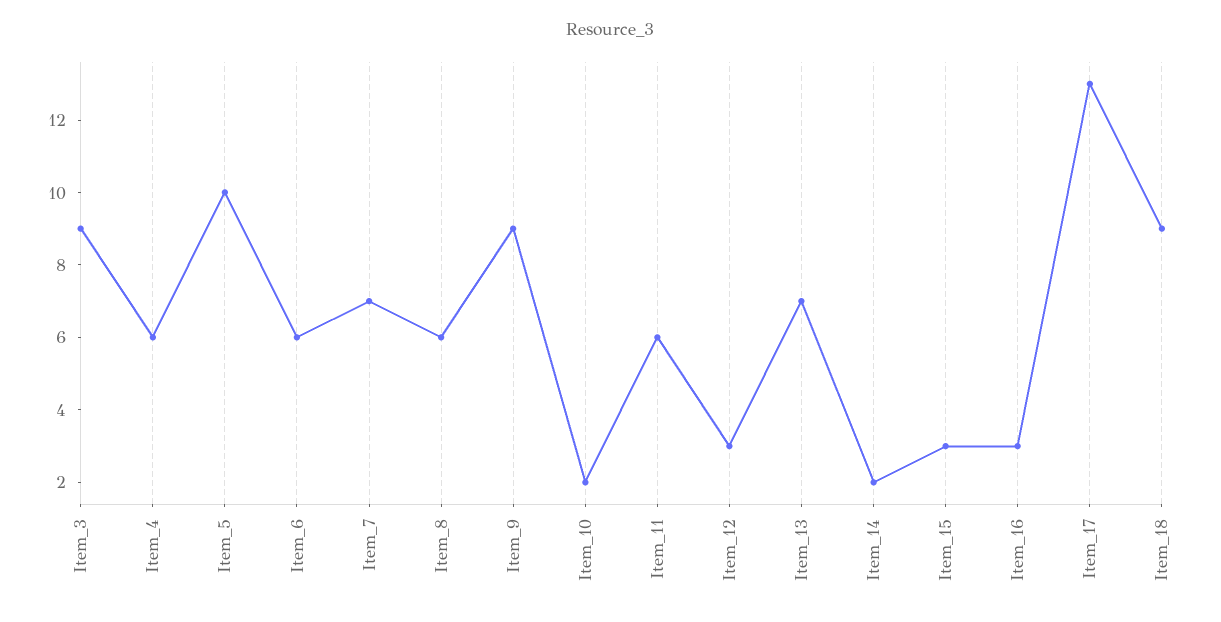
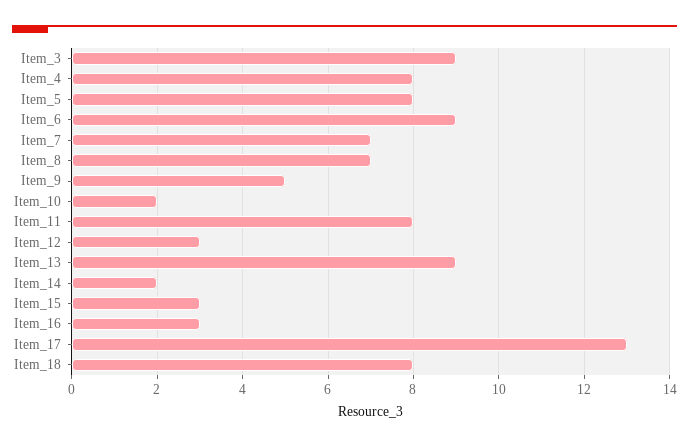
Item_4: 6 -> 8
Item_5: 10 -> 8
Item_6: 6 -> 9
Item_8: 6 -> 7
Item_9: 9 -> 5
Item_11: 6 -> 8
Item_13: 7 -> 9
Item_18: 9 -> 8

